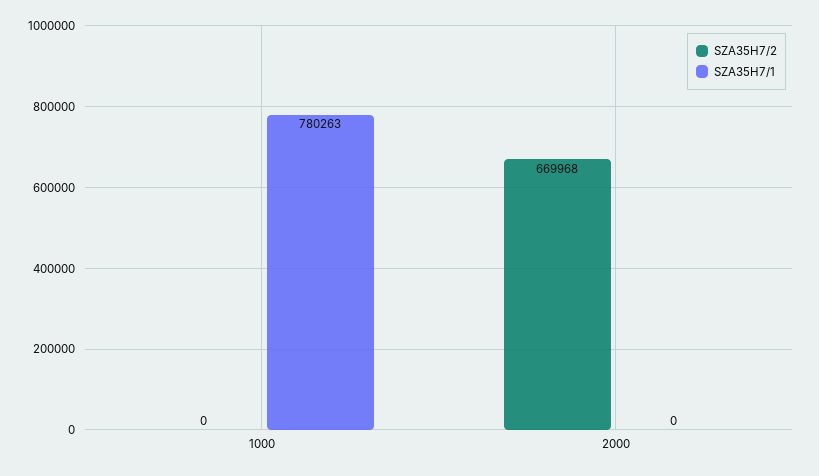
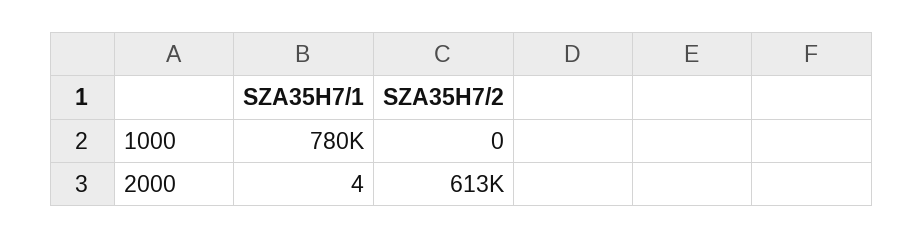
SZA35H7/2, 2000: 669968 -> 613000
SZA35H7/1, 2000: 0 -> 4

